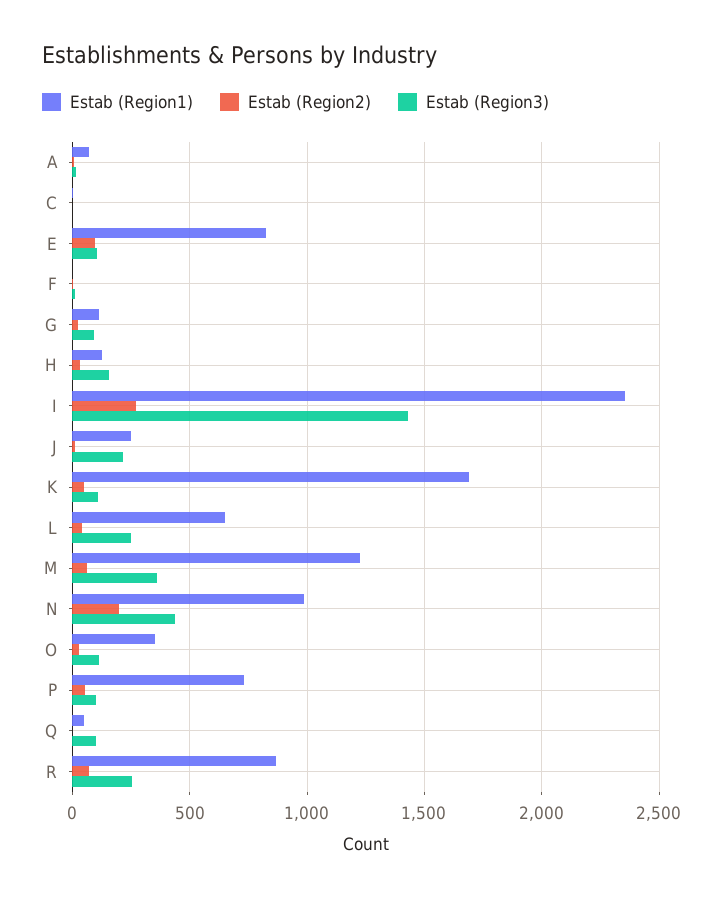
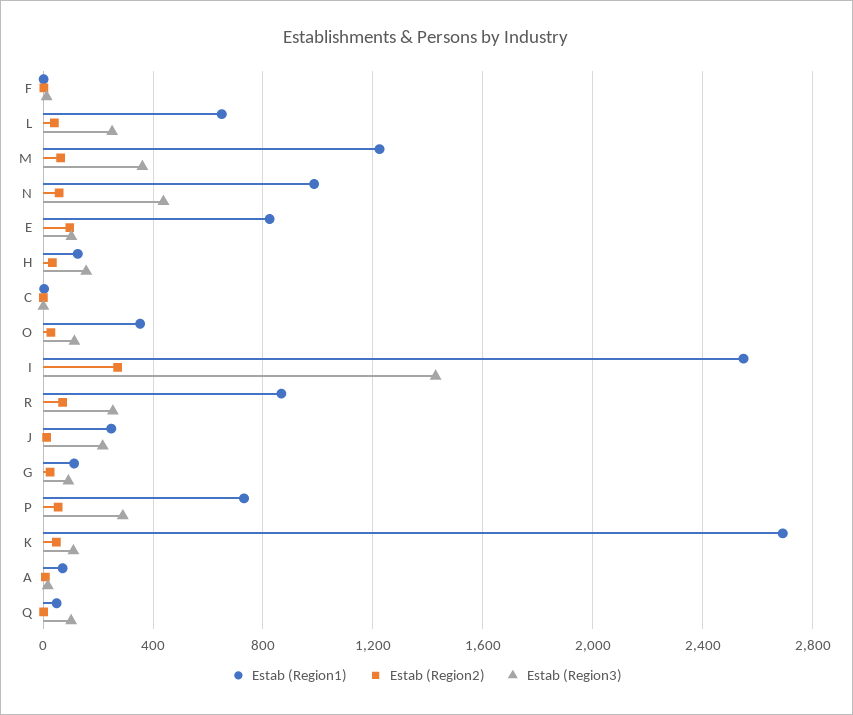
Estab (Region1), I: 2350 -> 2550
Estab (Region1), K: 1700 -> 2700
Estab (Region2), N: 200 -> 50
Estab (Region3), P: 100 -> 300

